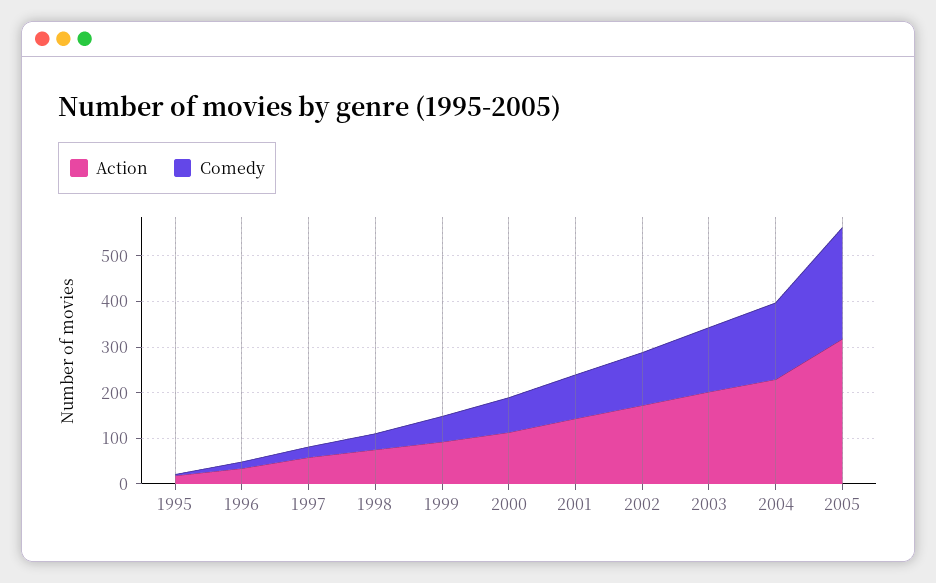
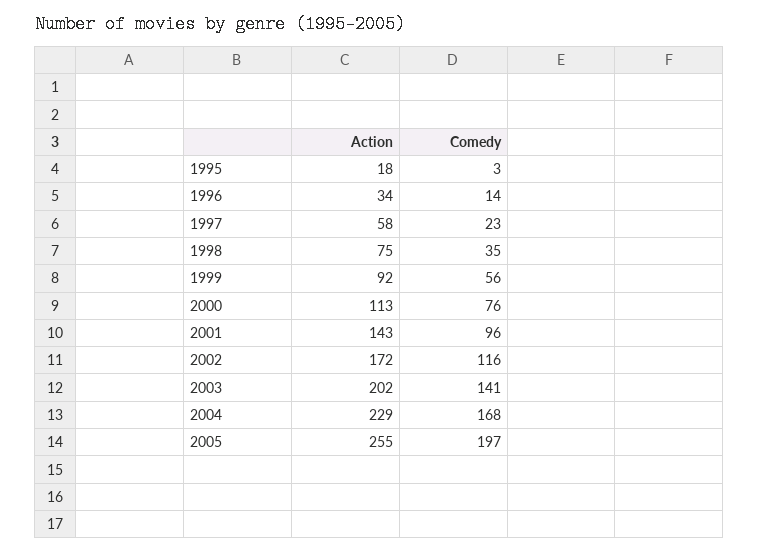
Action, 2005: 320 -> 255
Comedy, 2005: 240 -> 197

